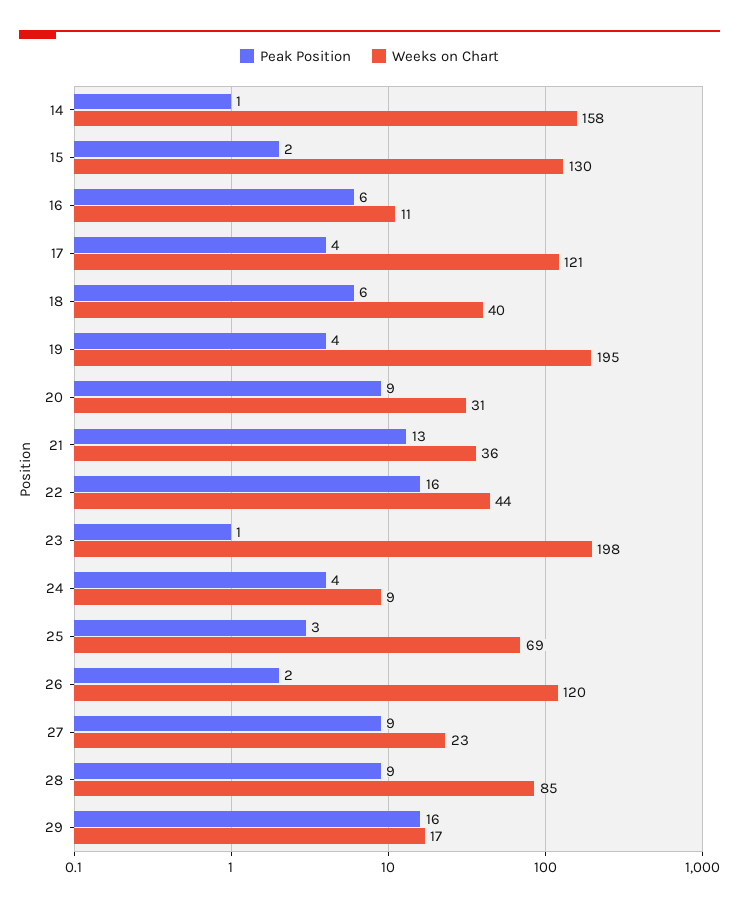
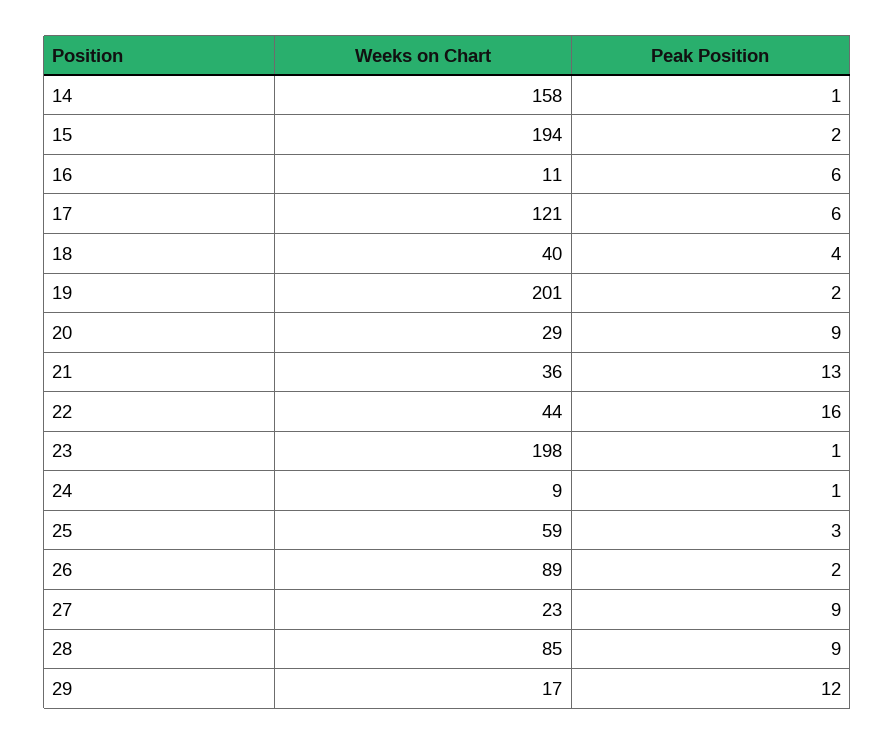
Weeks on Chart, 15: 130 -> 194
Peak Position, 17: 4 -> 6
Peak Position, 18: 6 -> 4
Peak Position, 19: 4 -> 2
Weeks on Chart, 19: 195 -> 201
Weeks on Chart, 20: 31 -> 29
Peak Position, 24: 4 -> 1
Weeks on Chart, 25: 69 -> 59
Weeks on Chart, 26: 120 -> 89
Peak Position, 29: 16 -> 12

